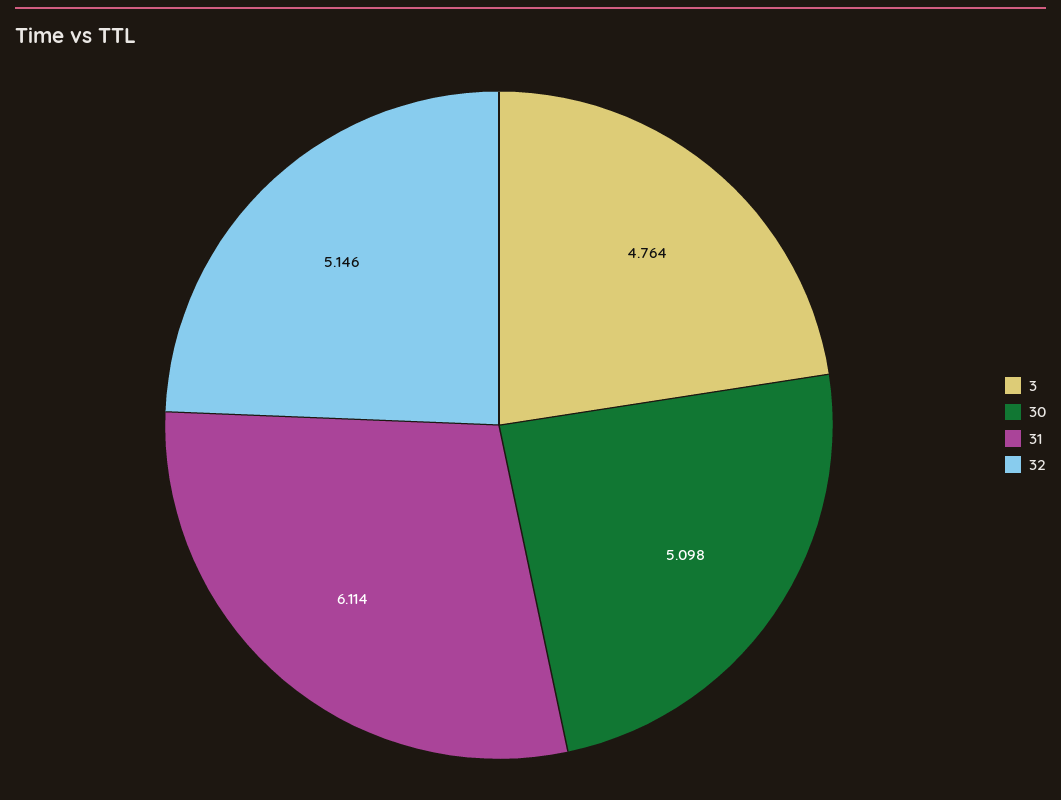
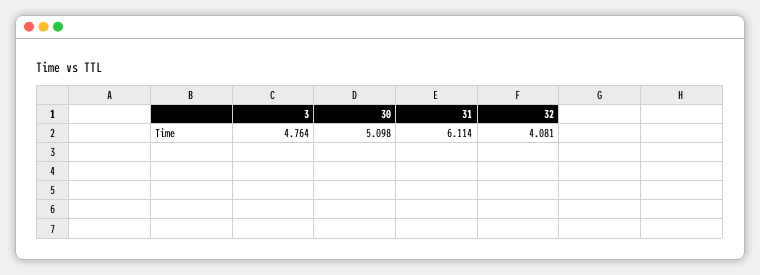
32: 5.146 -> 4.081

